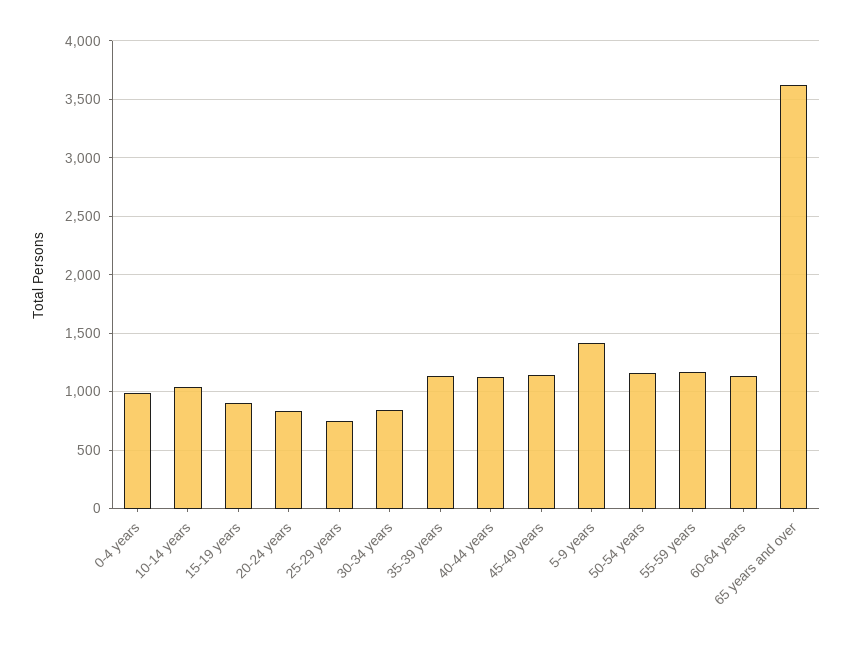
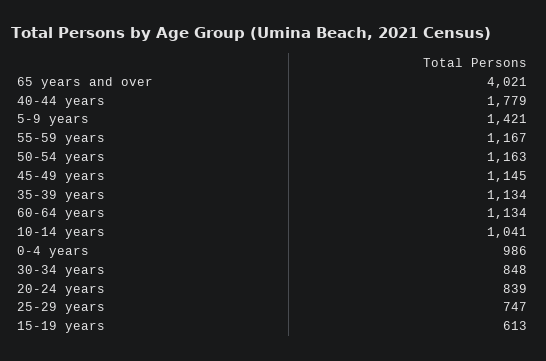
15-19 years: 900 -> 613
40-44 years: 1100 -> 1779
65 years and over: 3600 -> 4021

